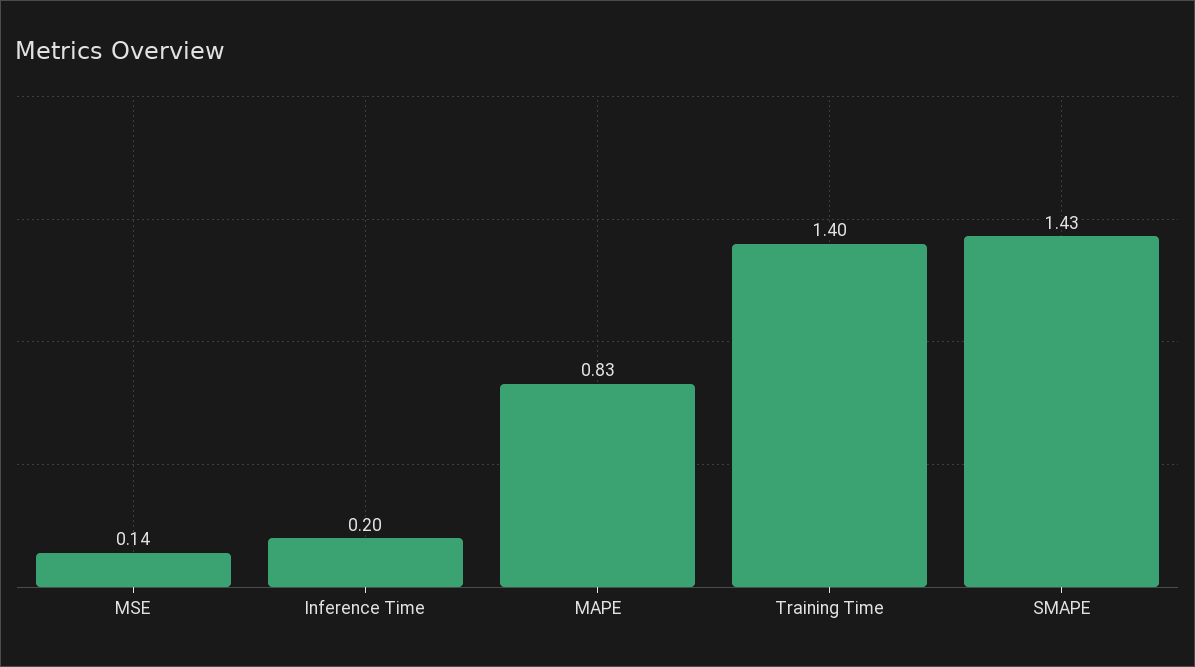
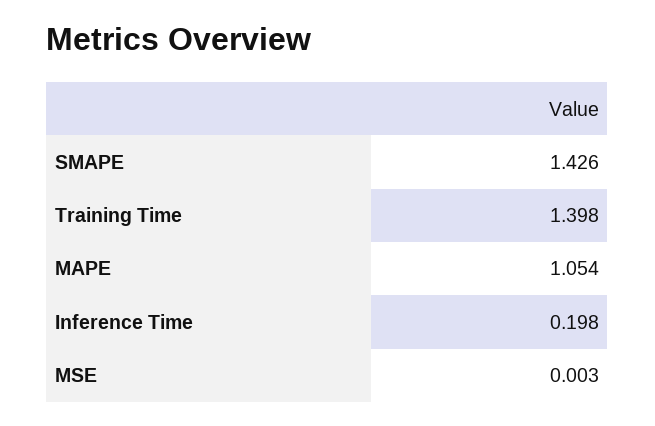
MSE: 0.14 -> 0.003
MAPE: 0.83 -> 1.054

